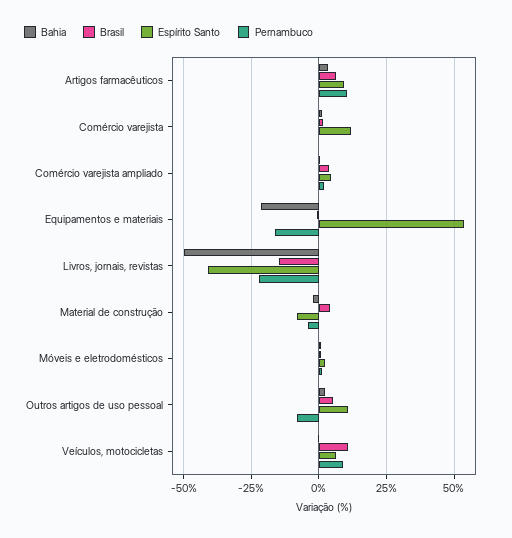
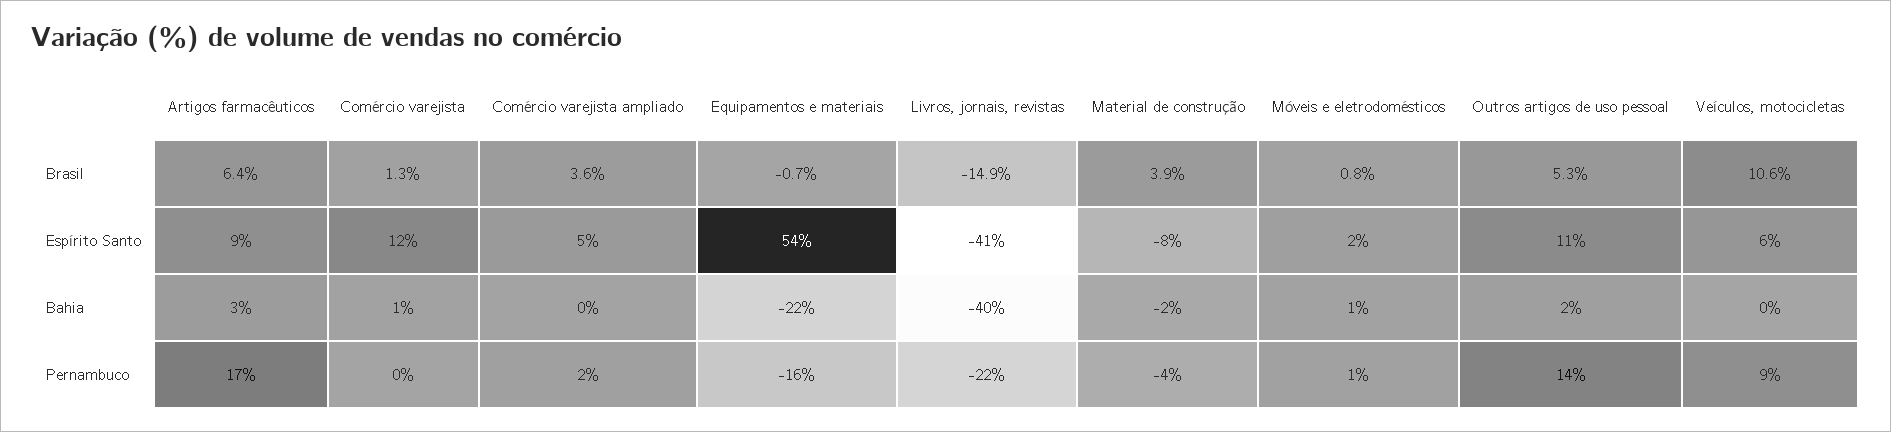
Pernambuco, Artigos farmacêuticos: 10 -> 17
Bahia, Livros, jornais, revistas: -50 -> -40
Pernambuco, Outros artigos de uso pessoal: -7.5 -> 14

